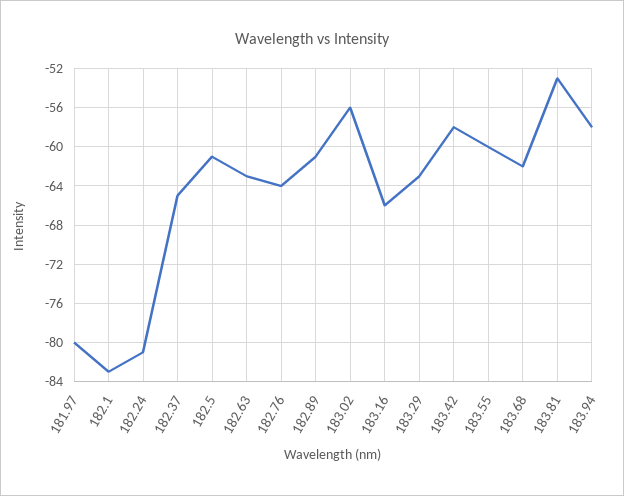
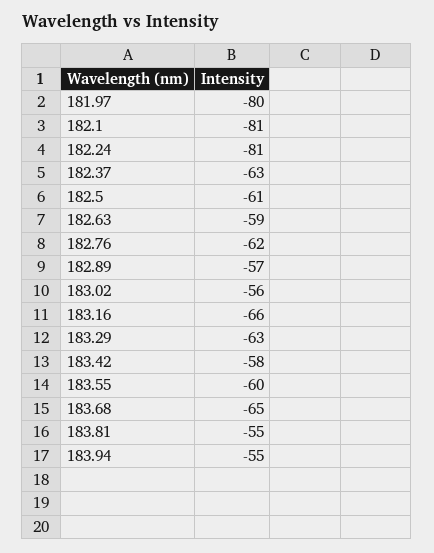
182.1: -83 -> -81
182.37: -65 -> -63
182.63: -63 -> -59
182.76: -64 -> -62
182.89: -61 -> -57
183.68: -62 -> -65
183.81: -53 -> -55
183.94: -58 -> -55

